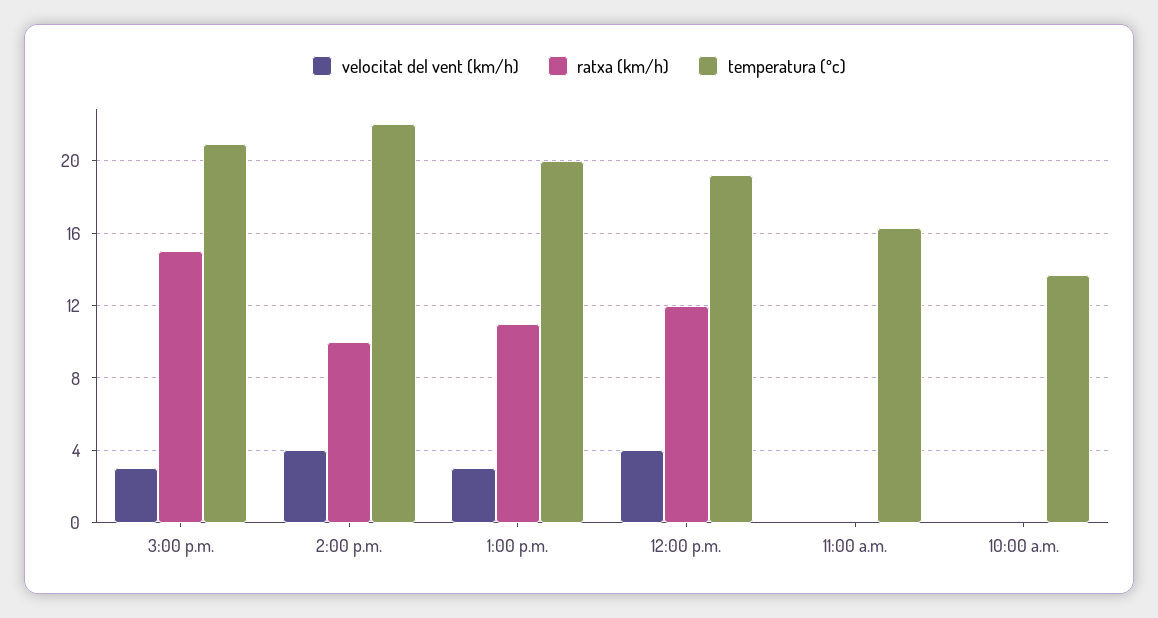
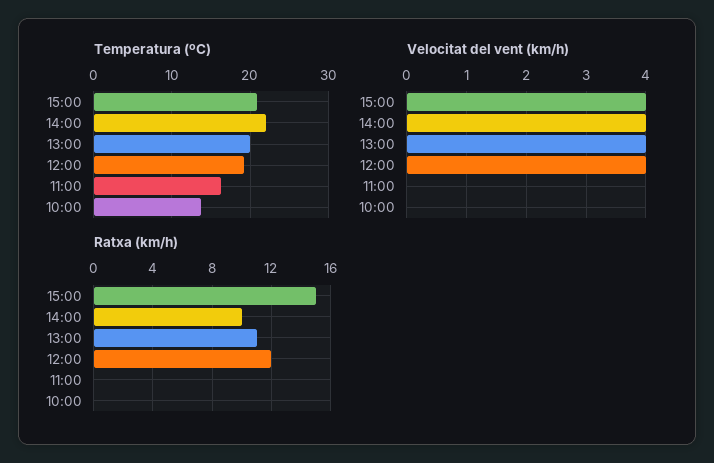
velocitat del vent (km/h), 3:00 p.m.: 3 -> 4
velocitat del vent (km/h), 1:00 p.m.: 3 -> 4

